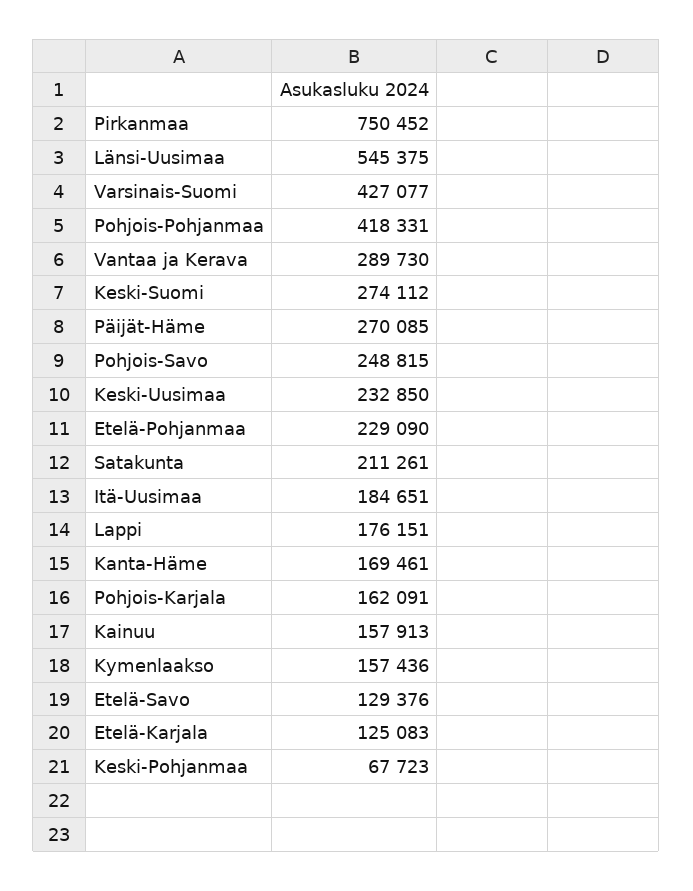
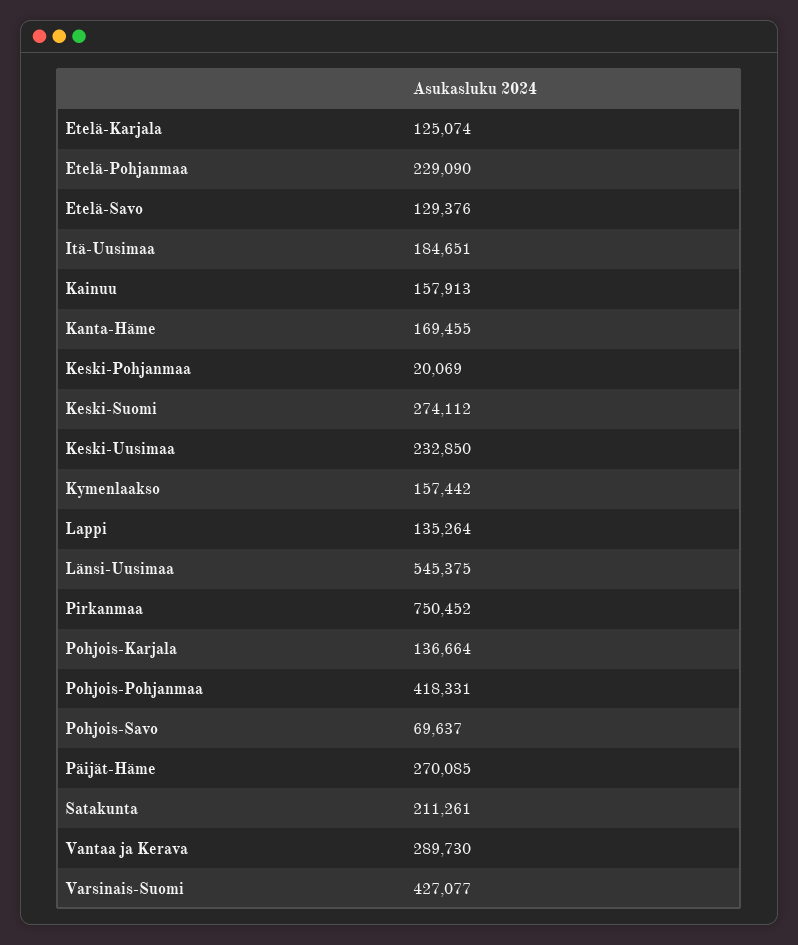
Pohjois-Savo: 248815 -> 69637
Lappi: 176151 -> 135264
Kanta-Häme: 169461 -> 169455
Pohjois-Karjala: 162091 -> 136664
Kymenlaakso: 157436 -> 157442
Etelä-Karjala: 125083 -> 125074
Keski-Pohjanmaa: 67723 -> 20069

